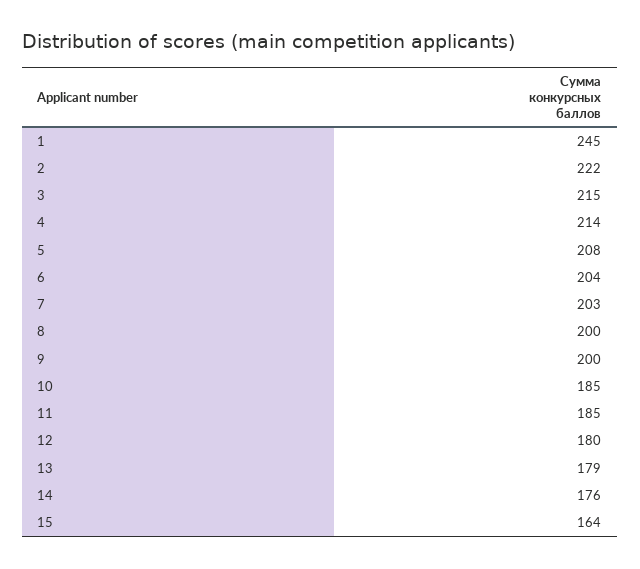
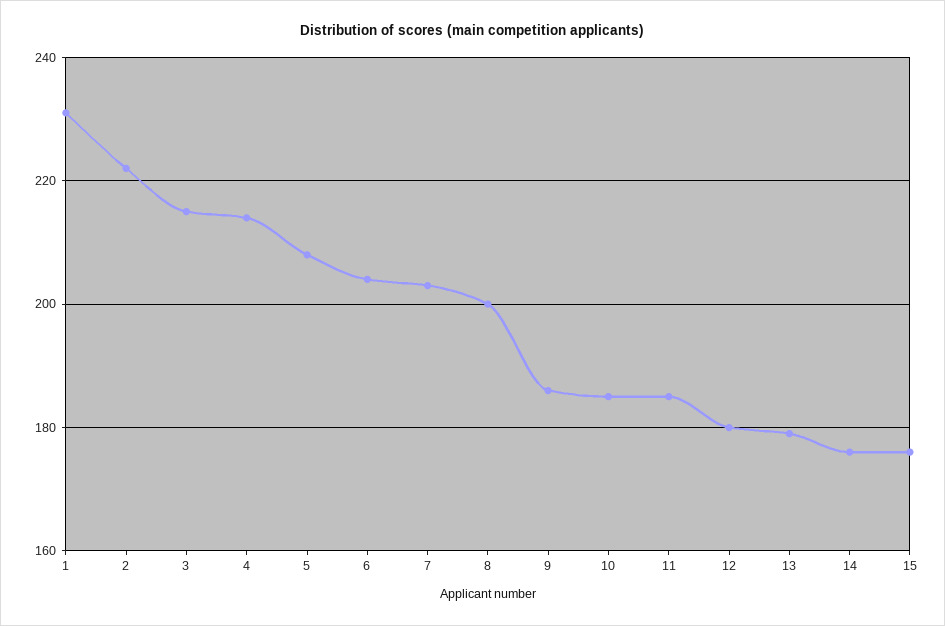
1: 245 -> 230
9: 200 -> 185
15: 164 -> 175

